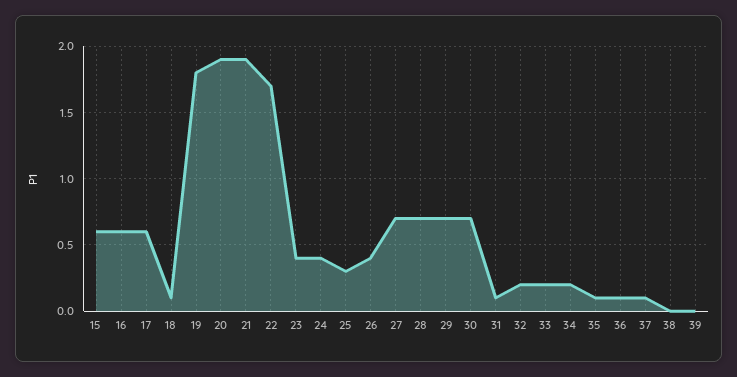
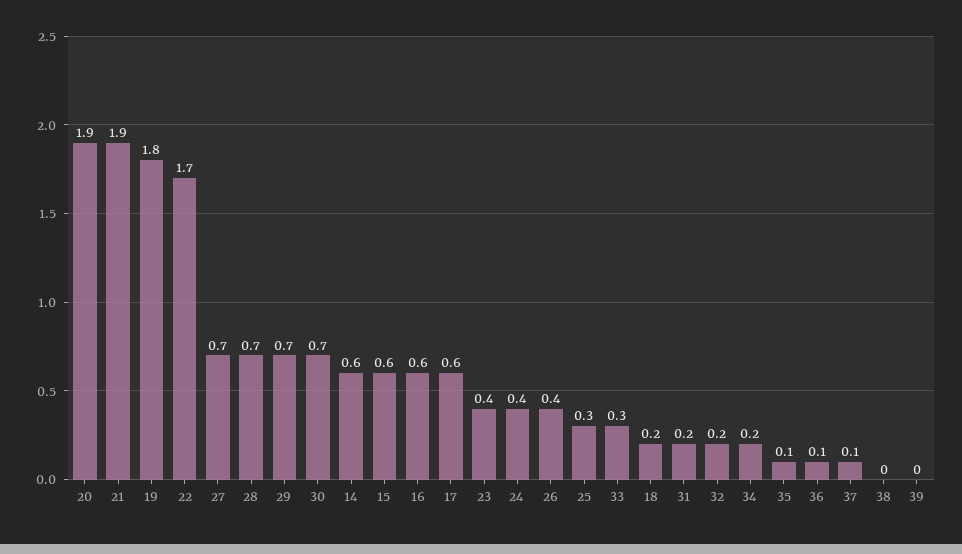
18: 0.1 -> 0.2
31: 0.1 -> 0.2
33: 0.2 -> 0.3
14: none -> 0.6

